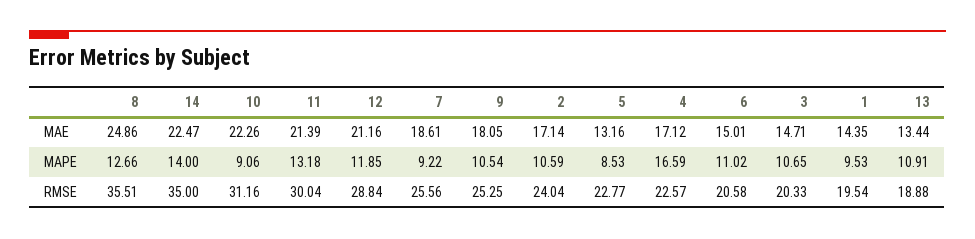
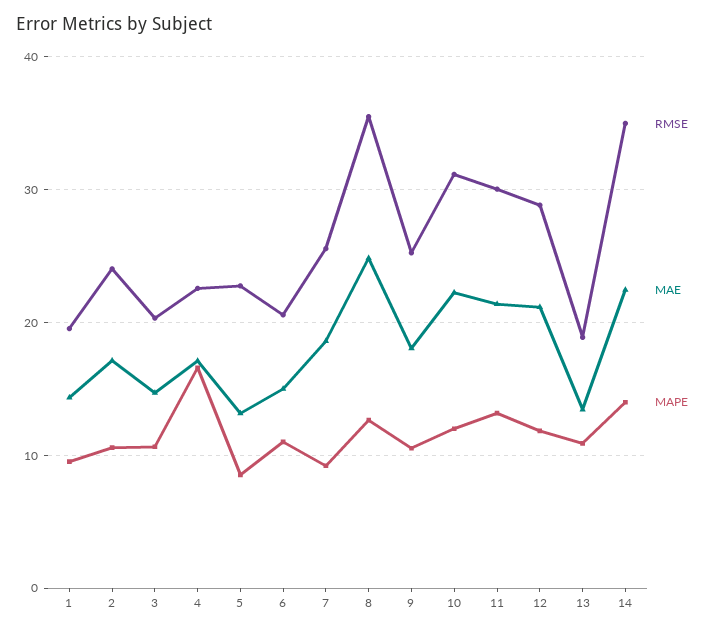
MAPE, 10: 9.06 -> 12

